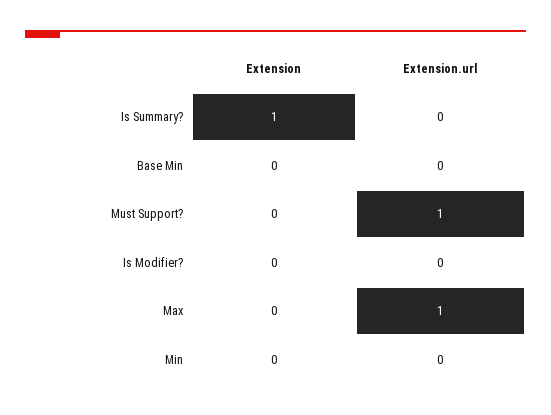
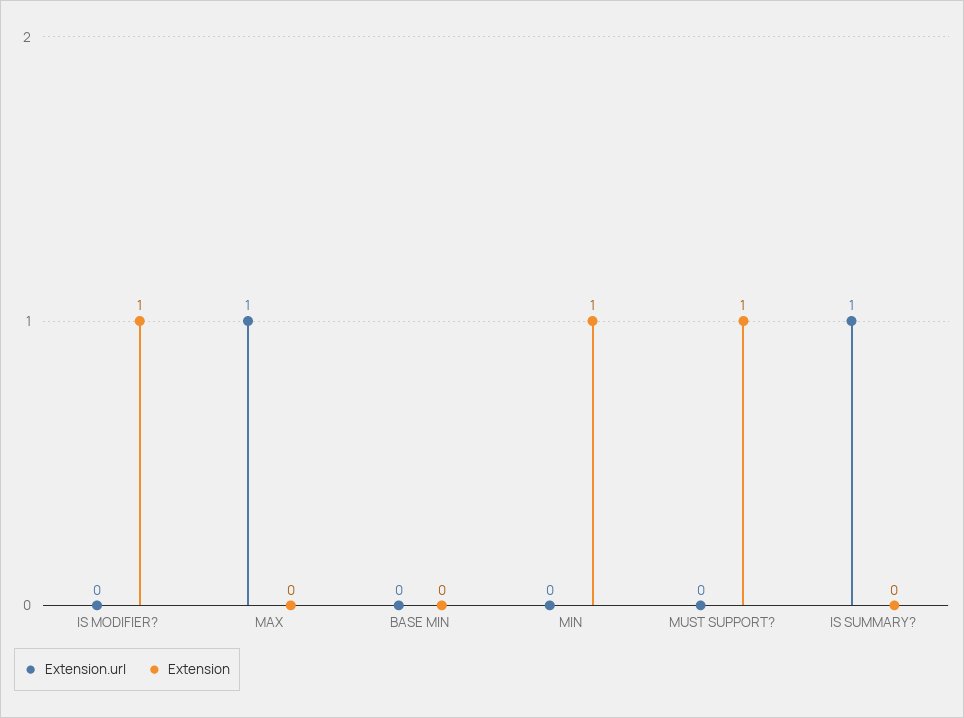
Extension, Is Summary?: 1 -> 0
Extension.url, Is Summary?: 0 -> 1
Extension, Must Support?: 0 -> 1
Extension.url, Must Support?: 1 -> 0
Extension, Is Modifier?: 0 -> 1
Extension, Min: 0 -> 1

